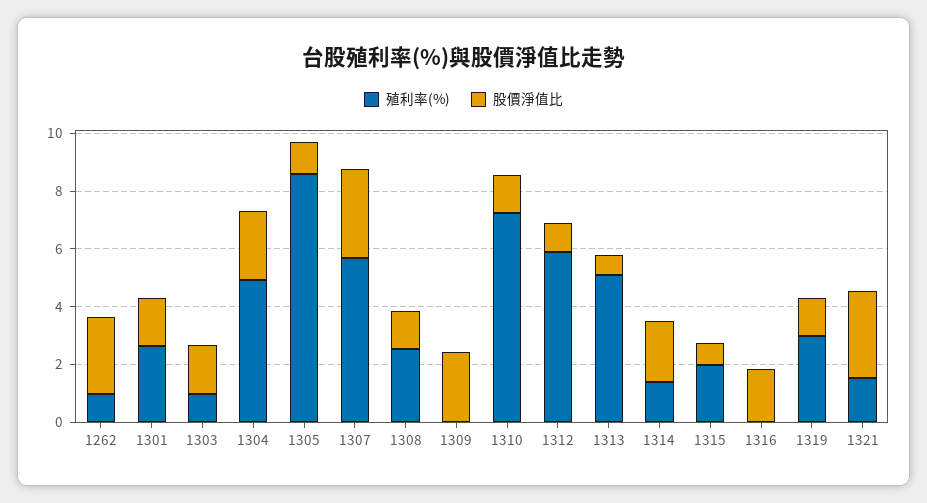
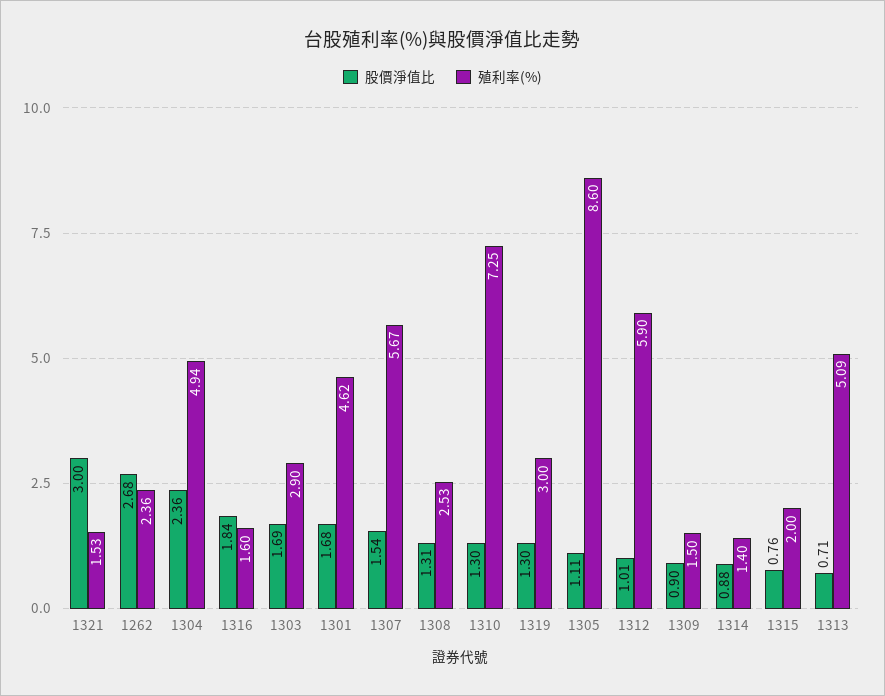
殖利率(%), 1262: 1 -> 2.36
殖利率(%), 1301: 2.5 -> 4.62
殖利率(%), 1303: 1 -> 2.9
股價淨值比, 1307: 3 -> 1.54
殖利率(%), 1309: 0 -> 1.5
股價淨值比, 1309: 2.5 -> 0.9
股價淨值比, 1314: 2 -> 0.88
殖利率(%), 1316: 0 -> 1.6

